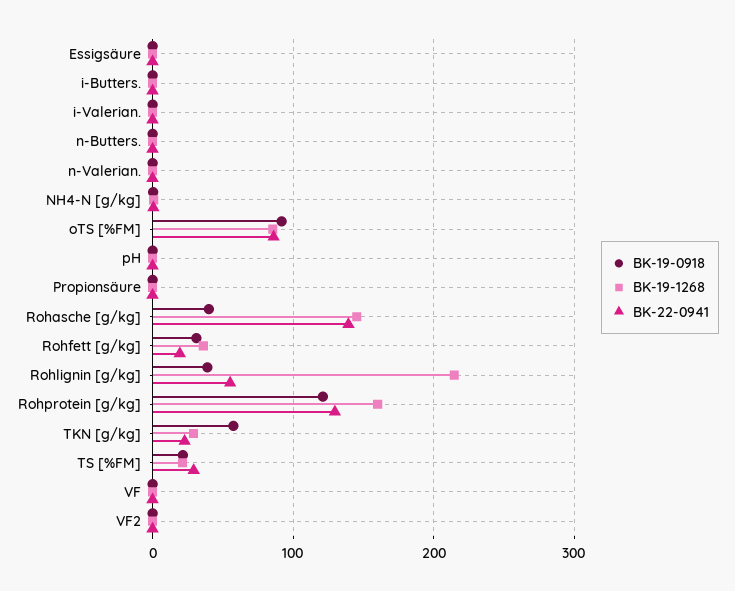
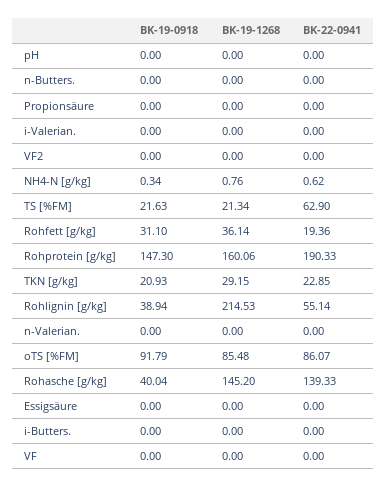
BK-19-0918, Rohprotein [g/kg]: 120 -> 147.3
BK-22-0941, Rohprotein [g/kg]: 130 -> 190.33
BK-19-0918, TKN [g/kg]: 60 -> 20.93
BK-22-0941, TS [%FM]: 30 -> 62.9

